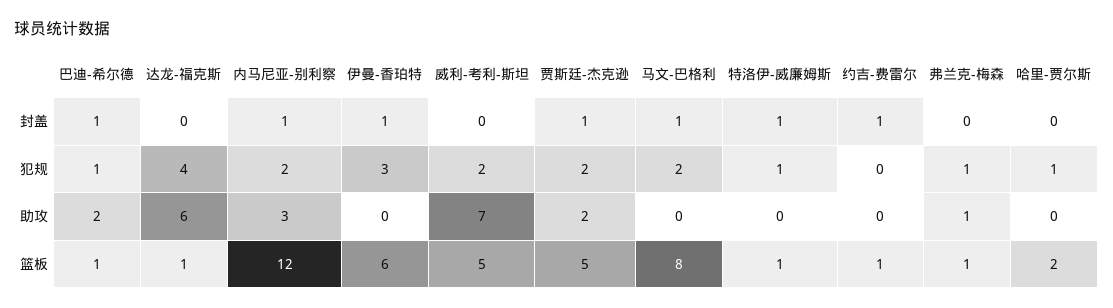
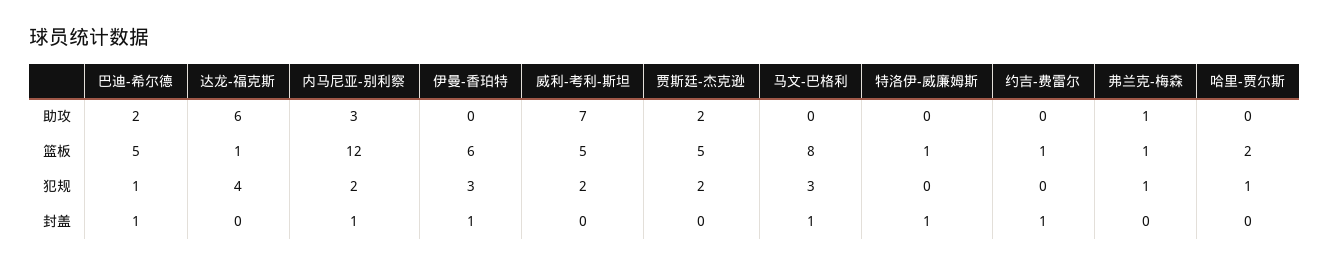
贾斯廷-杰克逊, 封盖: 1 -> 0
马文-巴格利, 犯规: 2 -> 3
特洛伊-威廉姆斯, 犯规: 1 -> 0
巴迪-希尔德, 篮板: 1 -> 5

